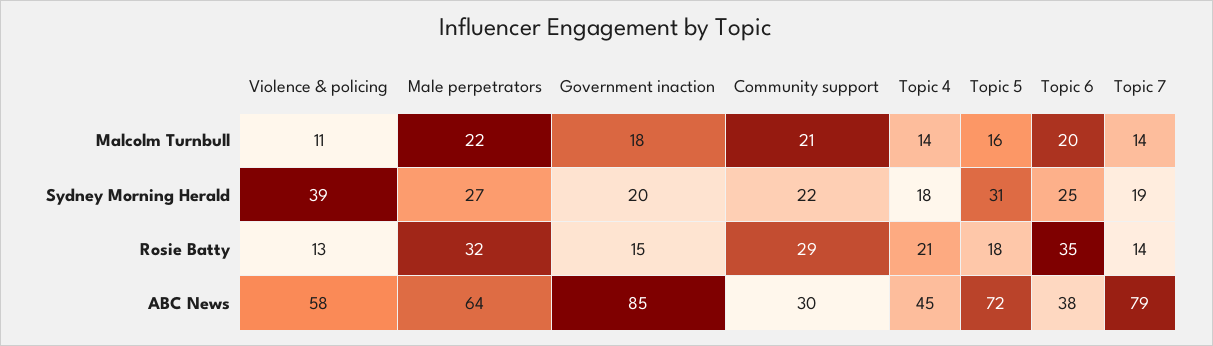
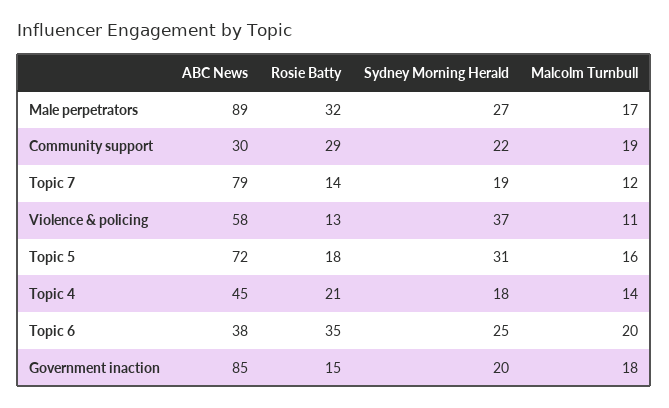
Male perpetrators, Malcolm Turnbull: 22 -> 17
Community support, Malcolm Turnbull: 21 -> 19
Topic 7, Malcolm Turnbull: 14 -> 12
Violence & policing, Sydney Morning Herald: 39 -> 37
Male perpetrators, ABC News: 64 -> 89

